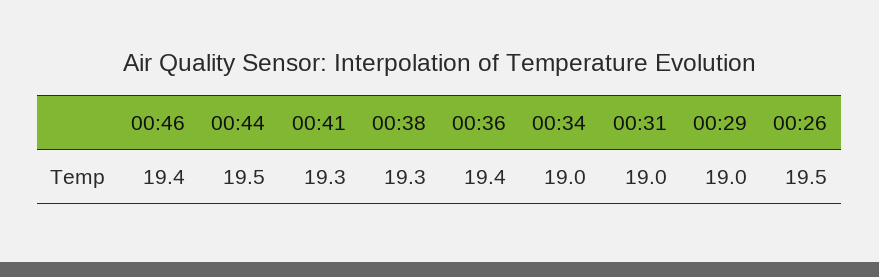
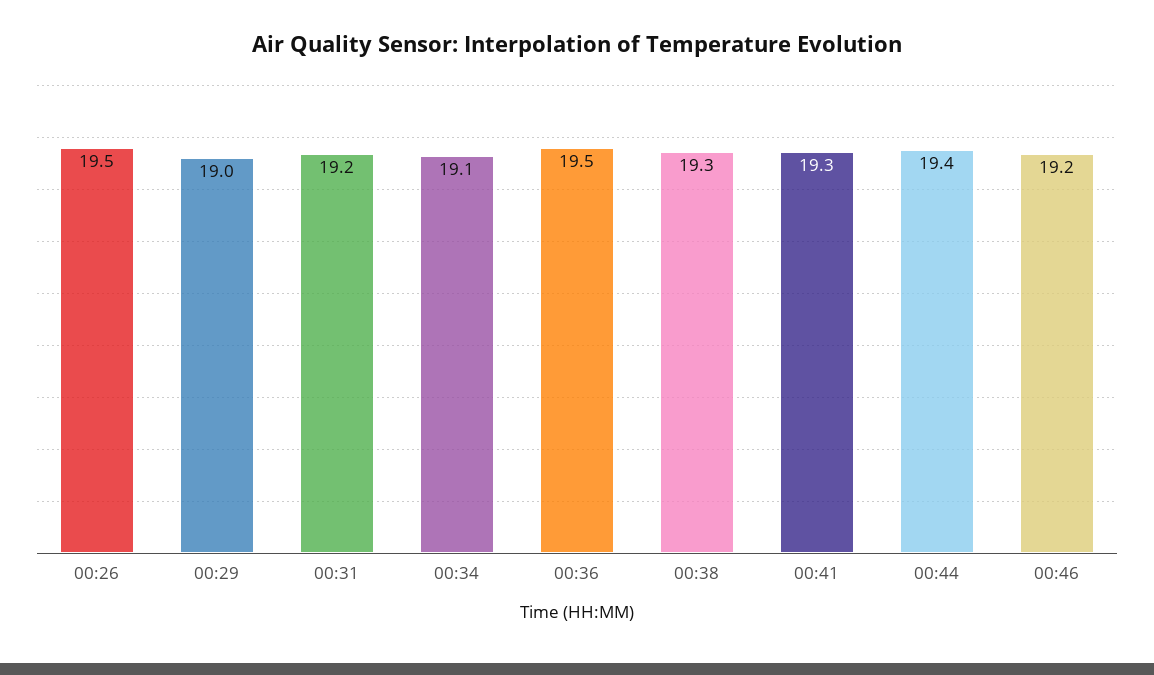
00:46: 19.4 -> 19.2
00:44: 19.5 -> 19.4
00:36: 19.4 -> 19.5
00:34: 19 -> 19.1
00:31: 19 -> 19.2

